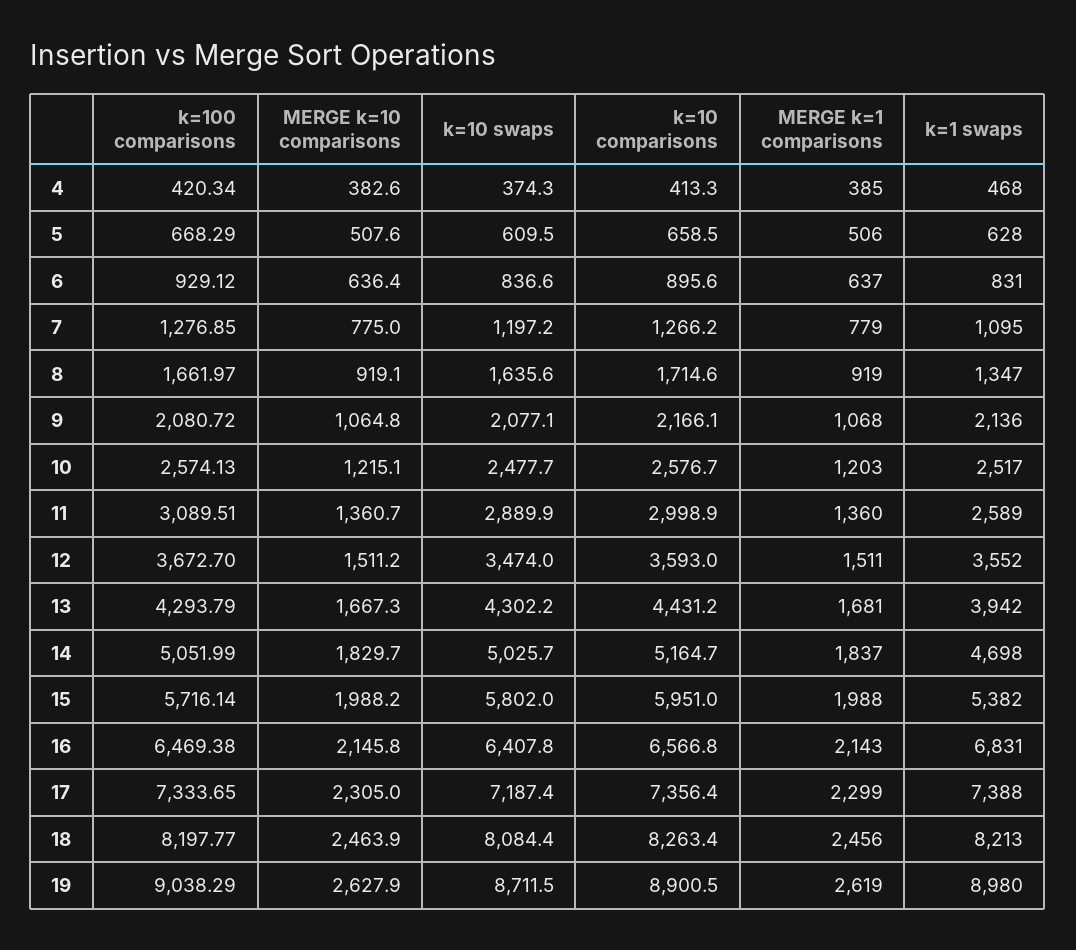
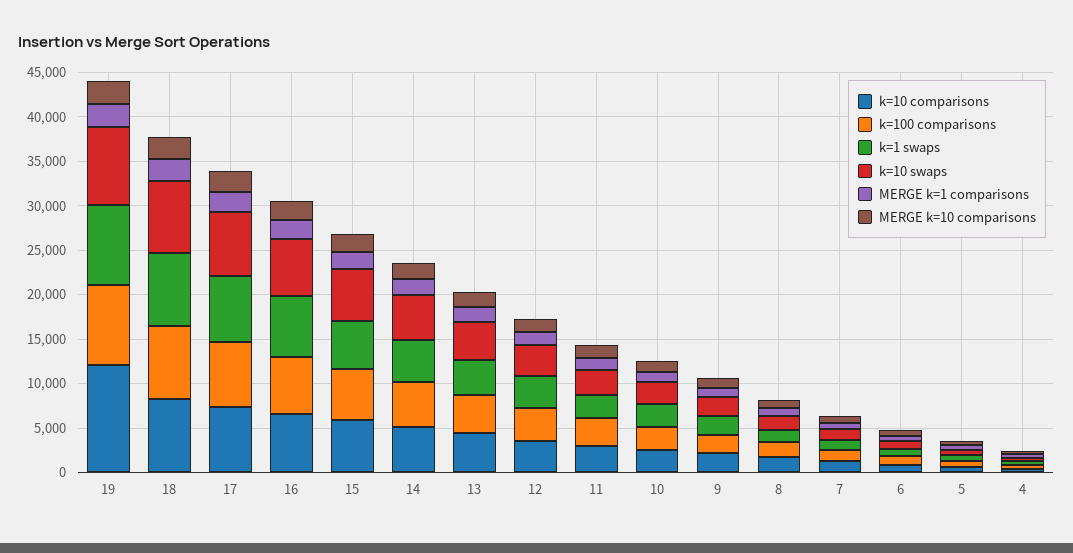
k=10 comparisons, 19: 8900.5 -> 12000

